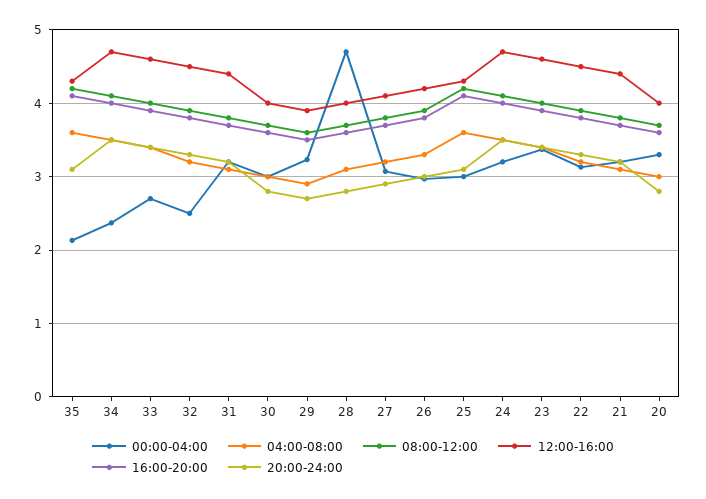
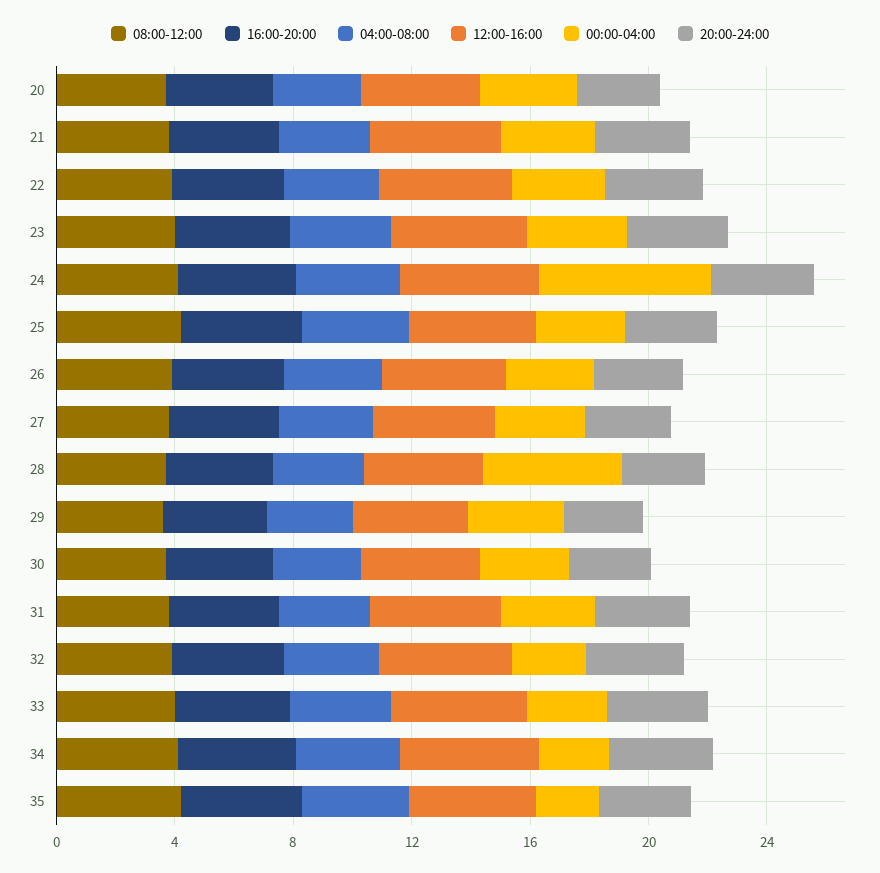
00:00-04:00, 24: 3.2 -> 6

